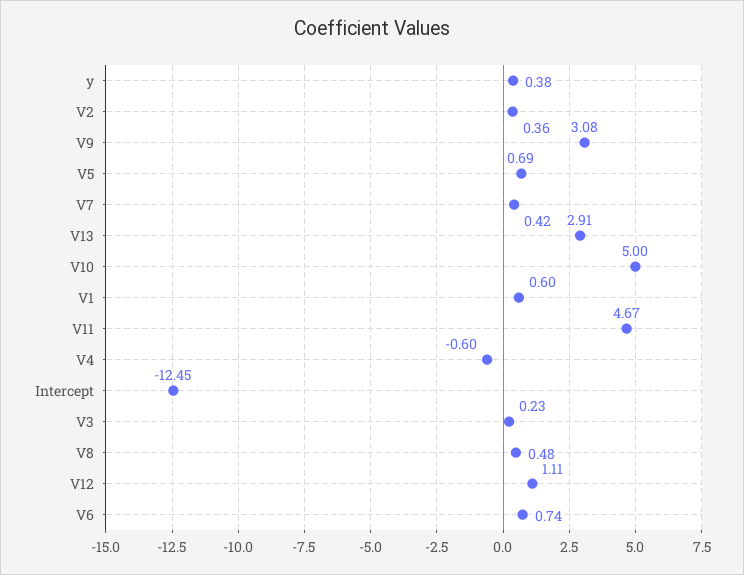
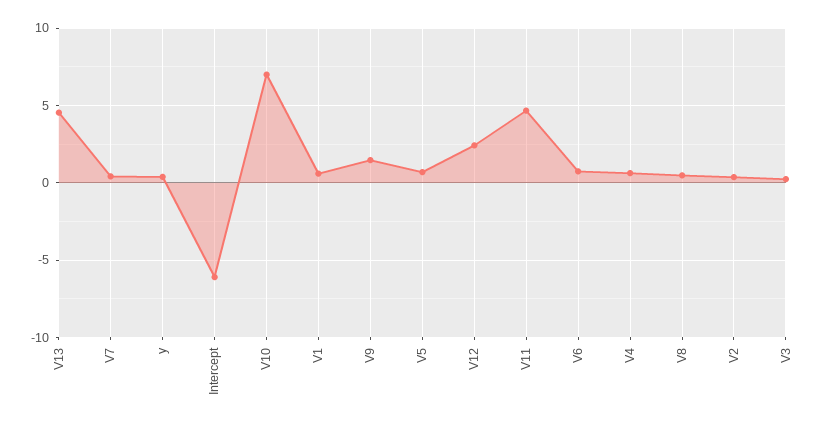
V9: 3.08 -> 1.5
V13: 2.91 -> 4.5
V10: 5 -> 7
V4: -0.6 -> 0.5
Intercept: -12.45 -> -6
V12: 1.11 -> 2.5

